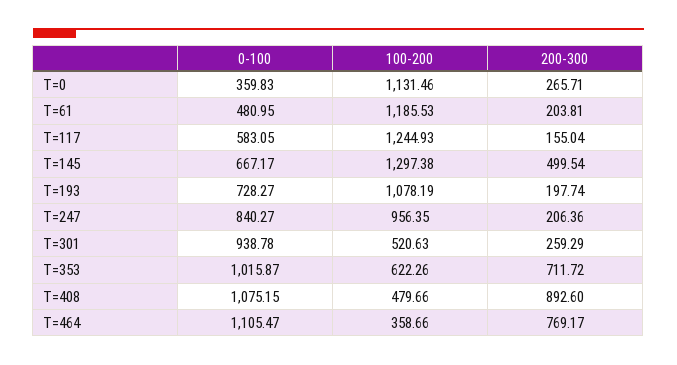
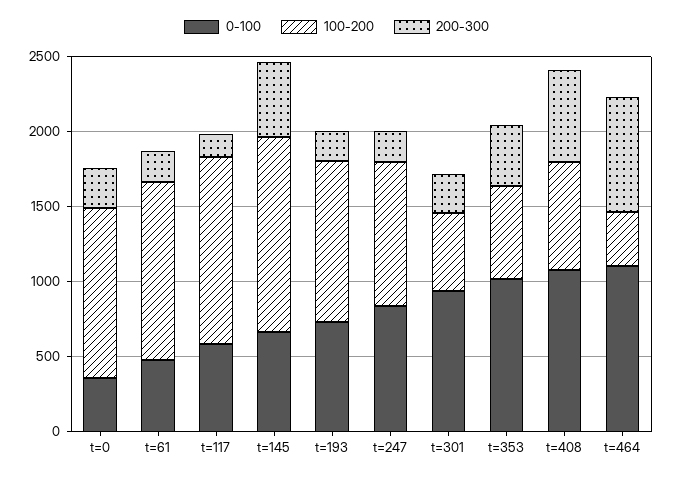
200-300, T=353: 711.72 -> 400
100-200, T=408: 479.66 -> 700
200-300, T=408: 892.6 -> 600

